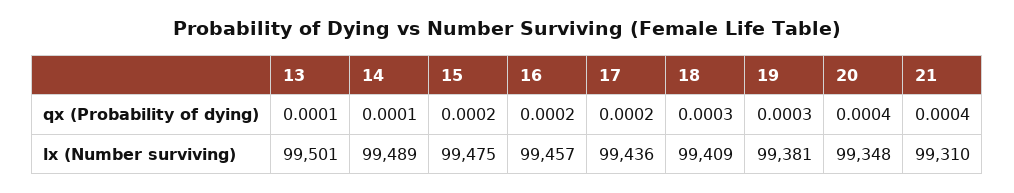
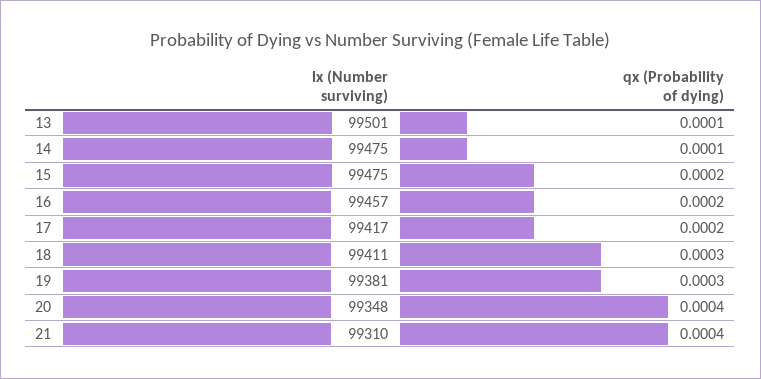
14, lx (Number surviving): 99489 -> 99475
17, lx (Number surviving): 99436 -> 99417
18, lx (Number surviving): 99409 -> 99411

